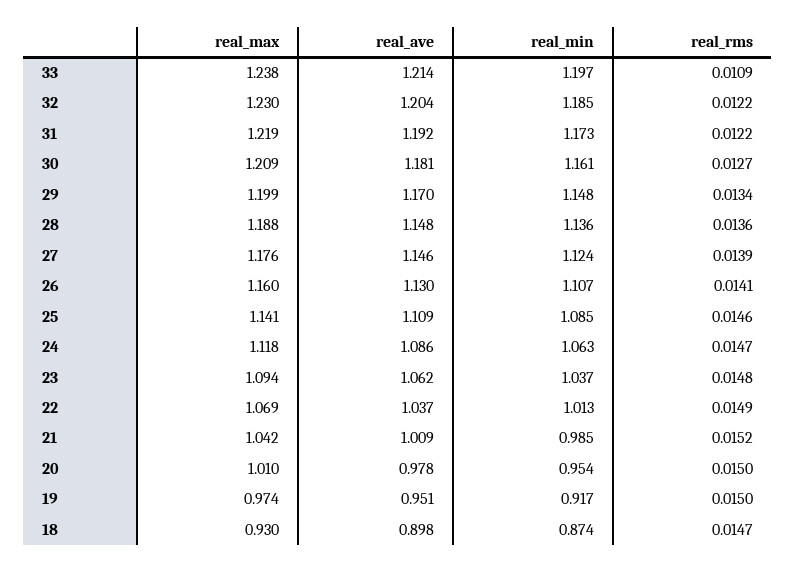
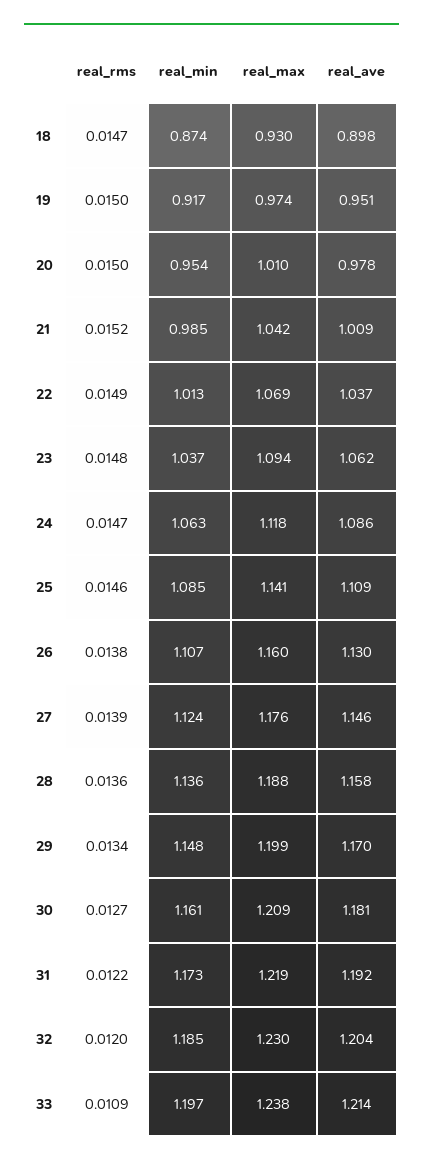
real_rms, 32: 0.0122 -> 0.012
real_ave, 28: 1.148 -> 1.158
real_rms, 26: 0.0141 -> 0.0138

